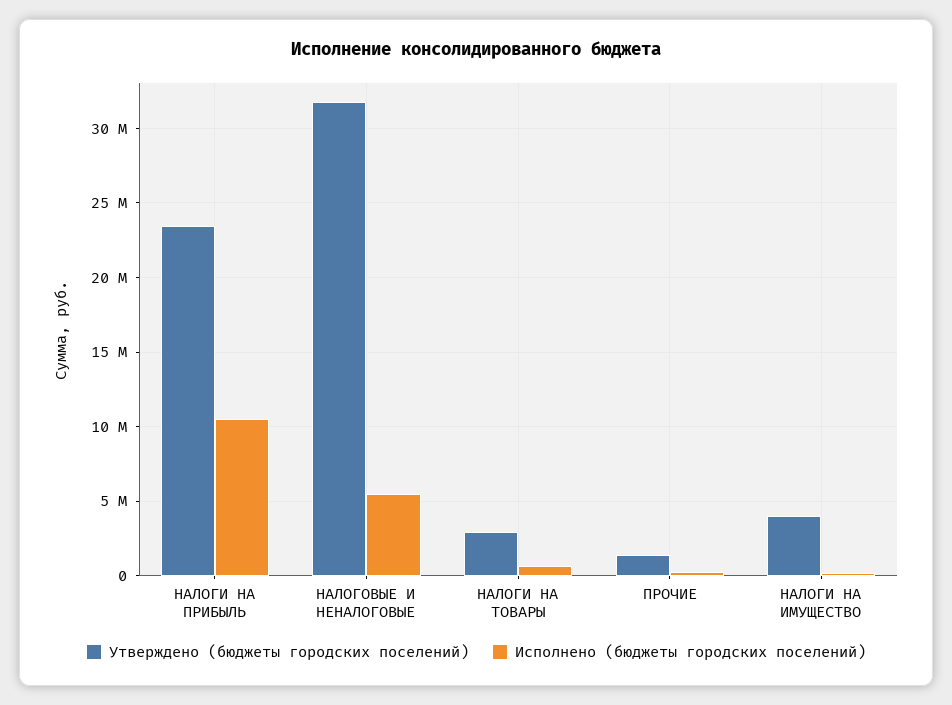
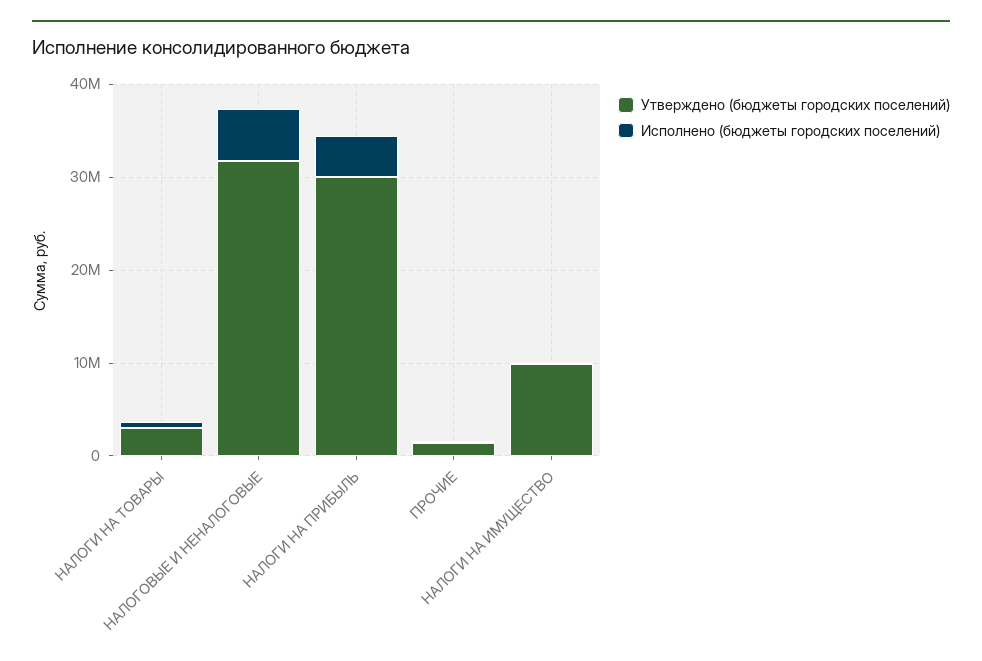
Утверждено (бюджеты городских поселений), НАЛОГИ НА ПРИБЫЛЬ: 23500000 -> 30000000
Исполнено (бюджеты городских поселений), НАЛОГИ НА ПРИБЫЛЬ: 10500000 -> 4000000
Утверждено (бюджеты городских поселений), НАЛОГИ НА ИМУЩЕСТВО: 4000000 -> 10000000

